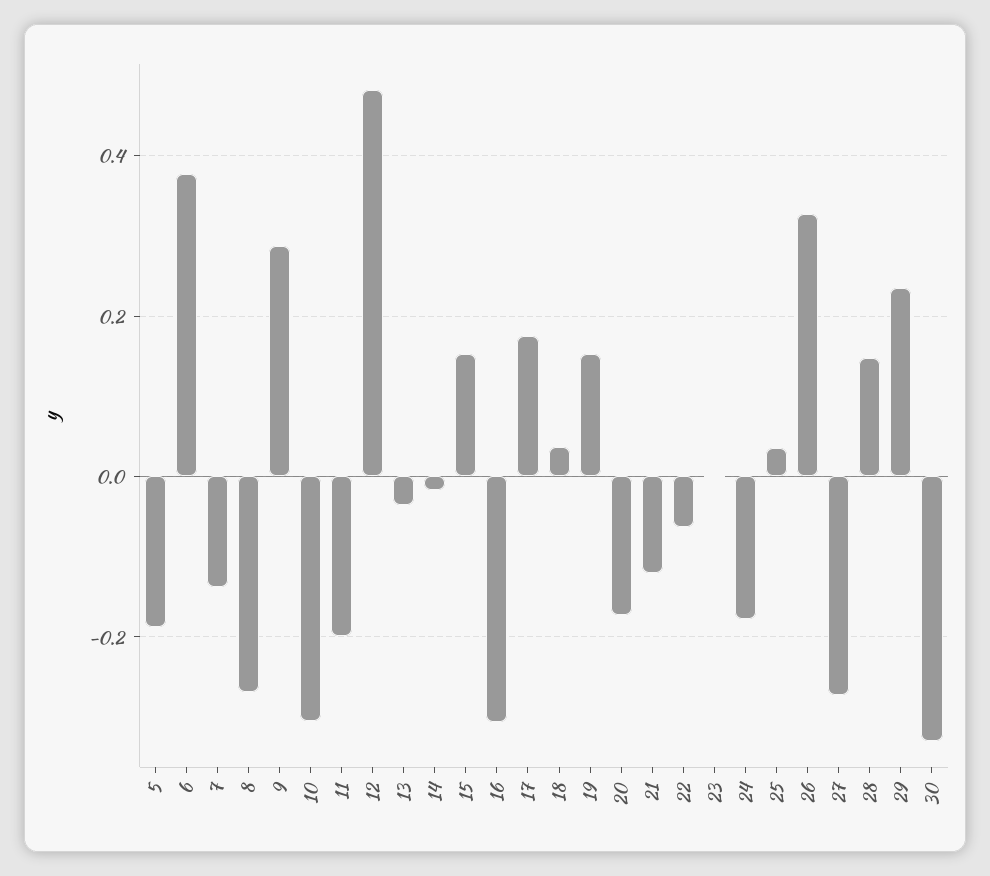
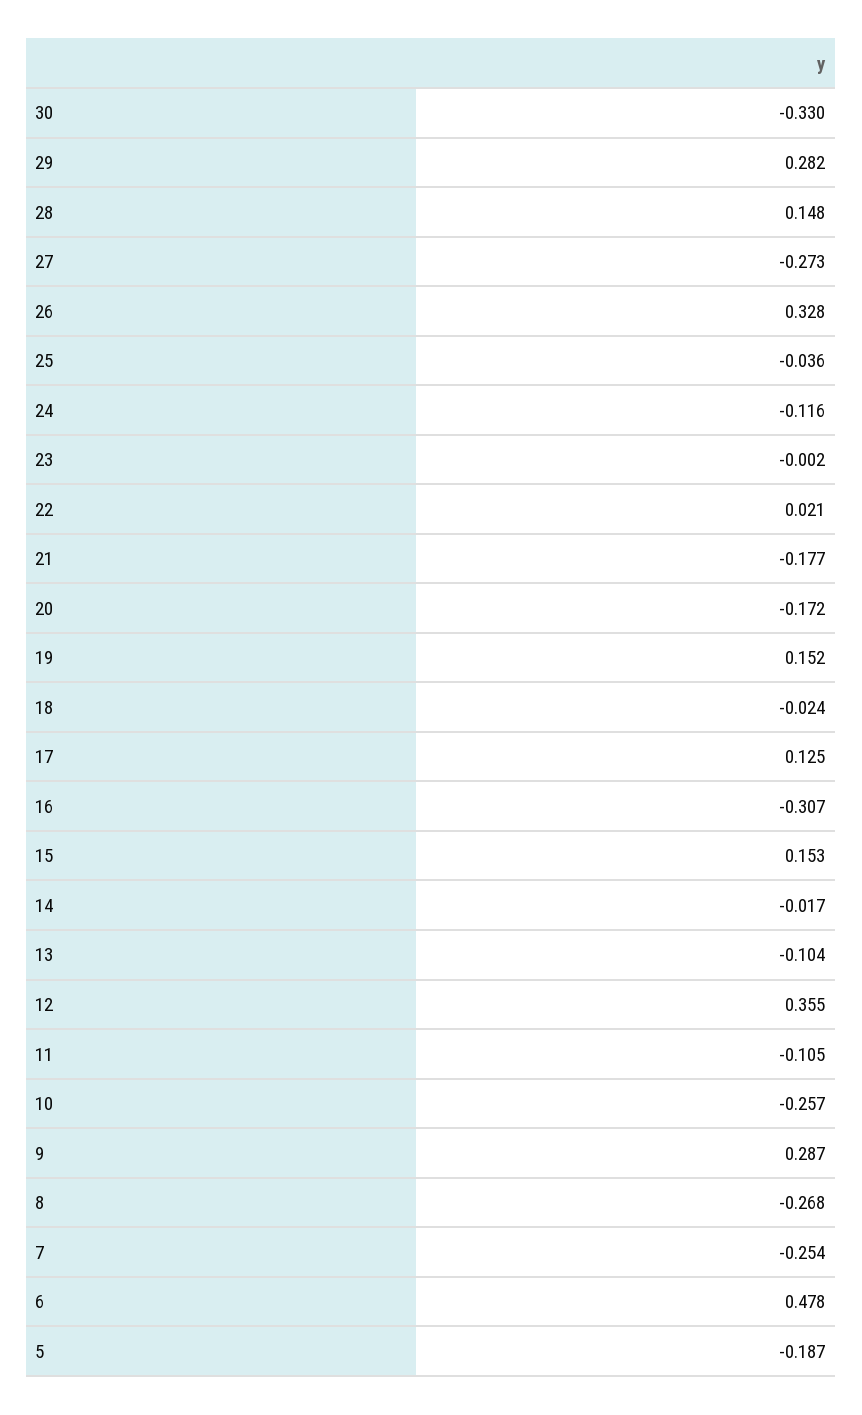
6: 0.38 -> 0.478
7: -0.14 -> -0.254
10: -0.3 -> -0.257
11: -0.2 -> -0.105
12: 0.48 -> 0.355
13: -0.04 -> -0.104
17: 0.18 -> 0.125
18: 0.04 -> -0.024
21: -0.12 -> -0.177
22: -0.06 -> 0.021
24: -0.18 -> -0.116
25: 0.04 -> -0.036
29: 0.24 -> 0.282

